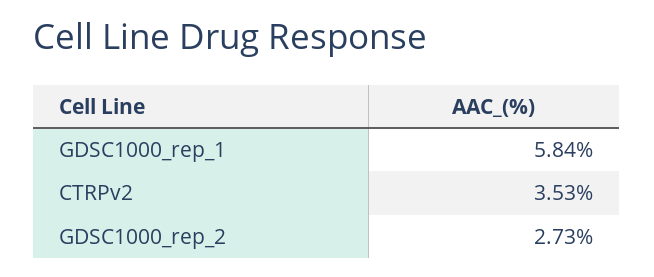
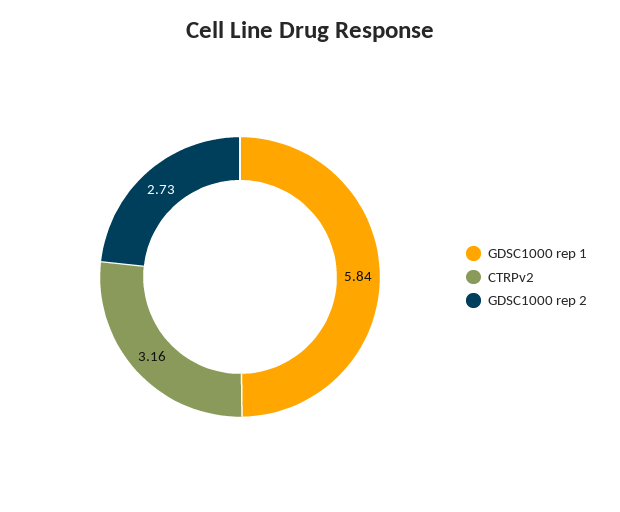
CTRPv2: 3.53 -> 3.16

